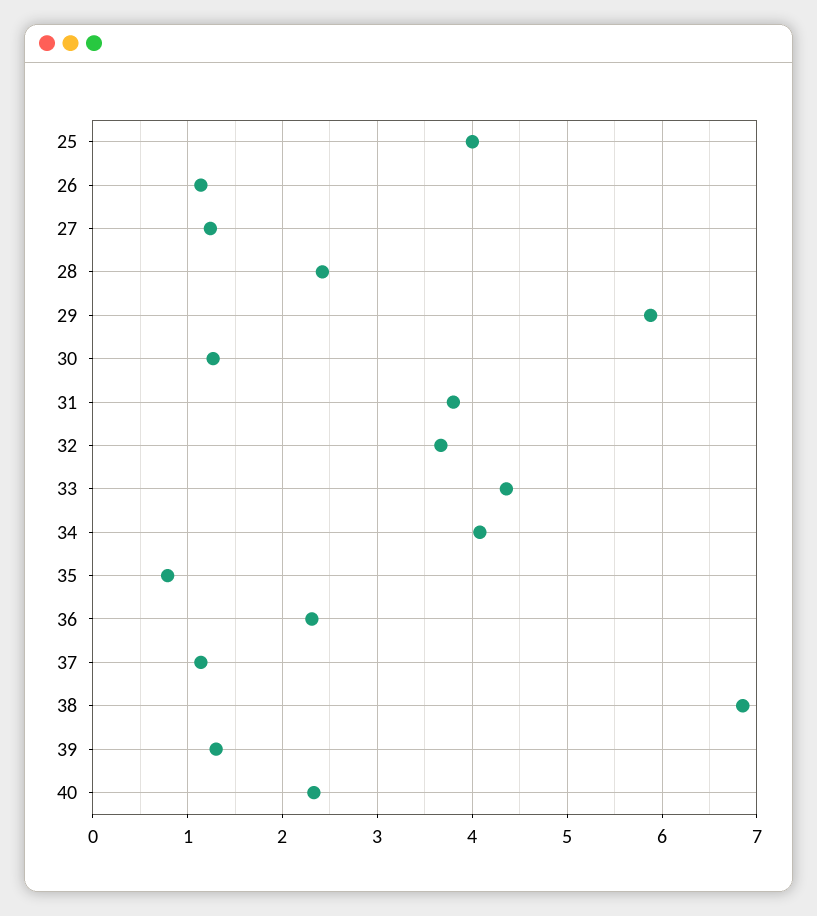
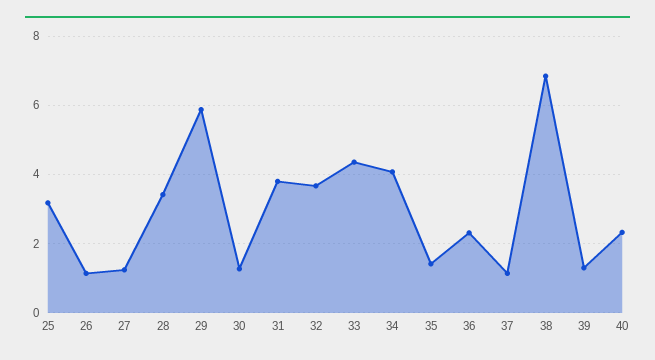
25: 4 -> 3.2
28: 2.4 -> 3.4
35: 0.8 -> 1.4

